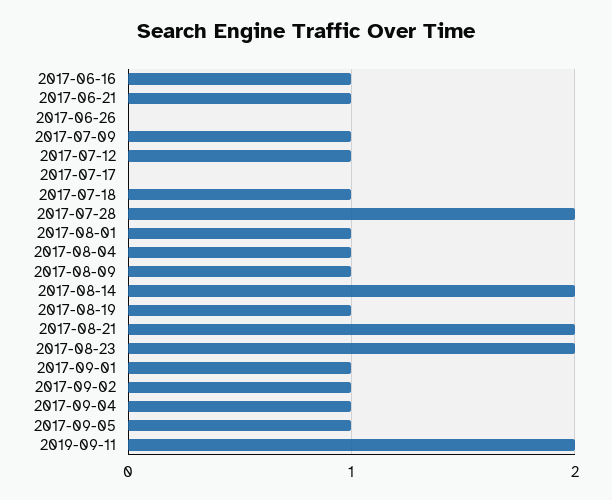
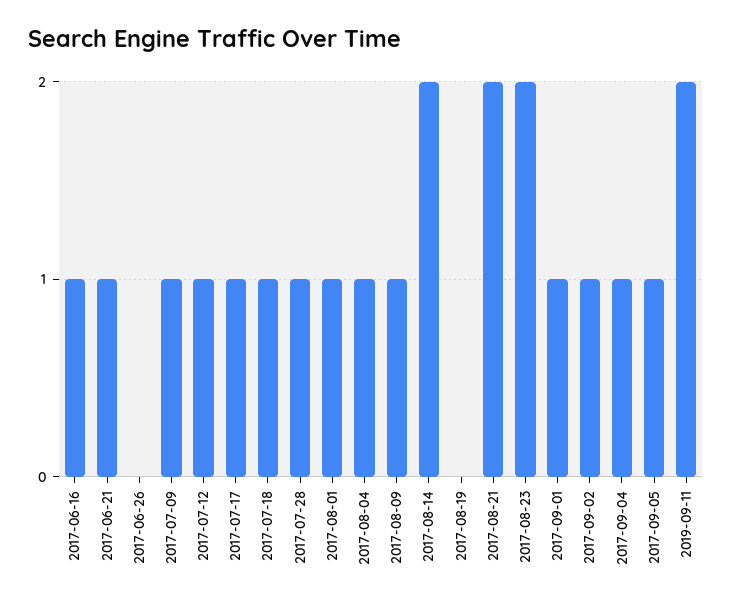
2017-07-17: 0 -> 1
2017-07-28: 2 -> 1
2017-08-19: 1 -> 0

